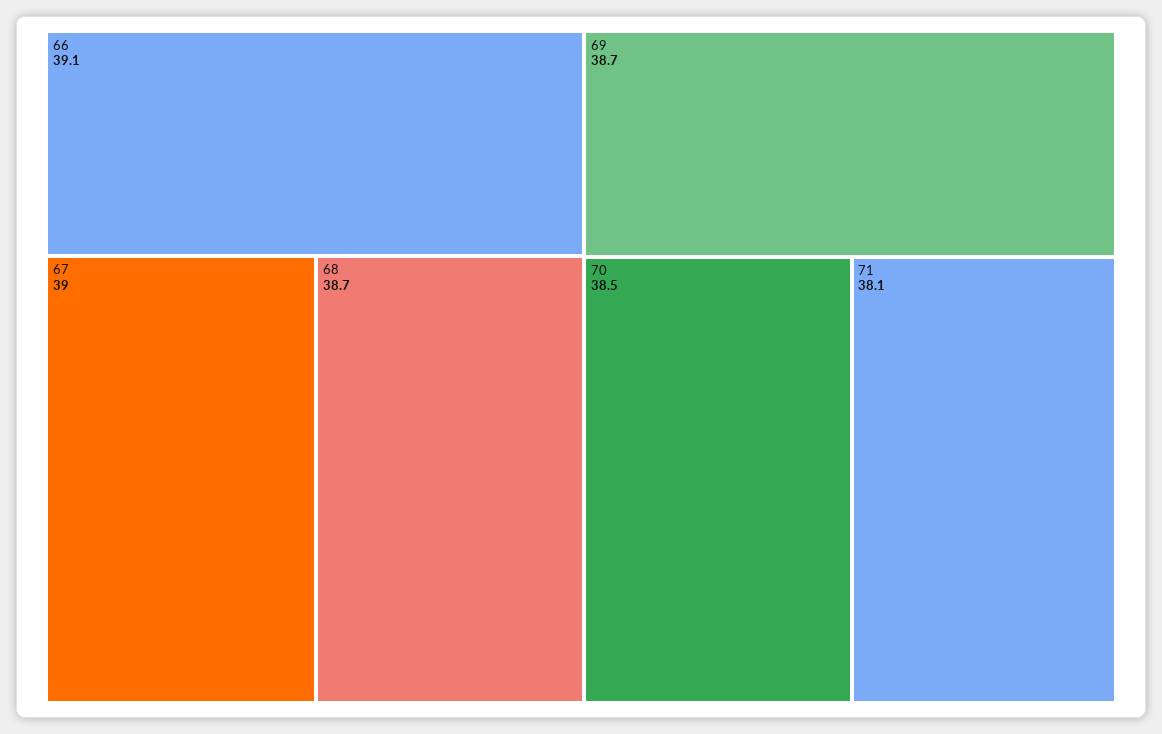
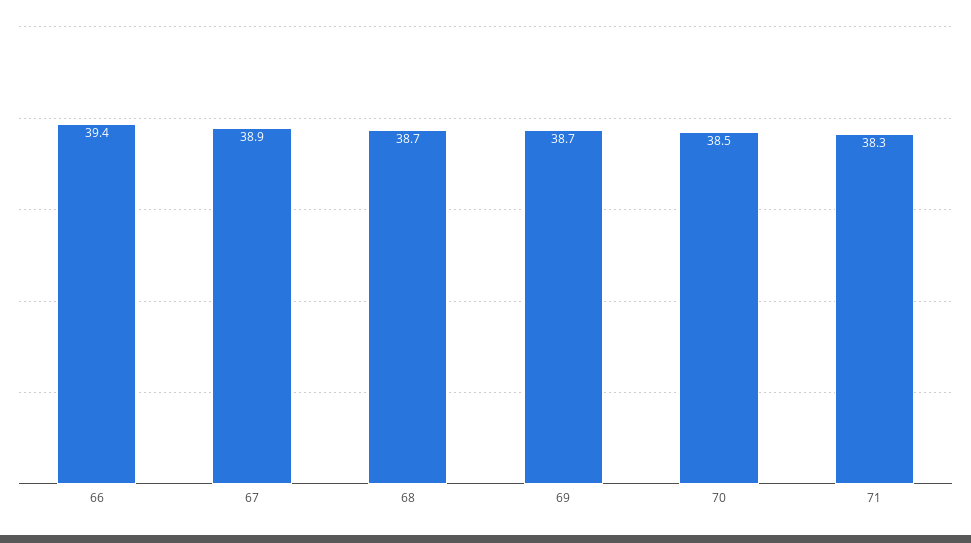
66: 39.1 -> 39.4
67: 39 -> 38.9
71: 38.1 -> 38.3

